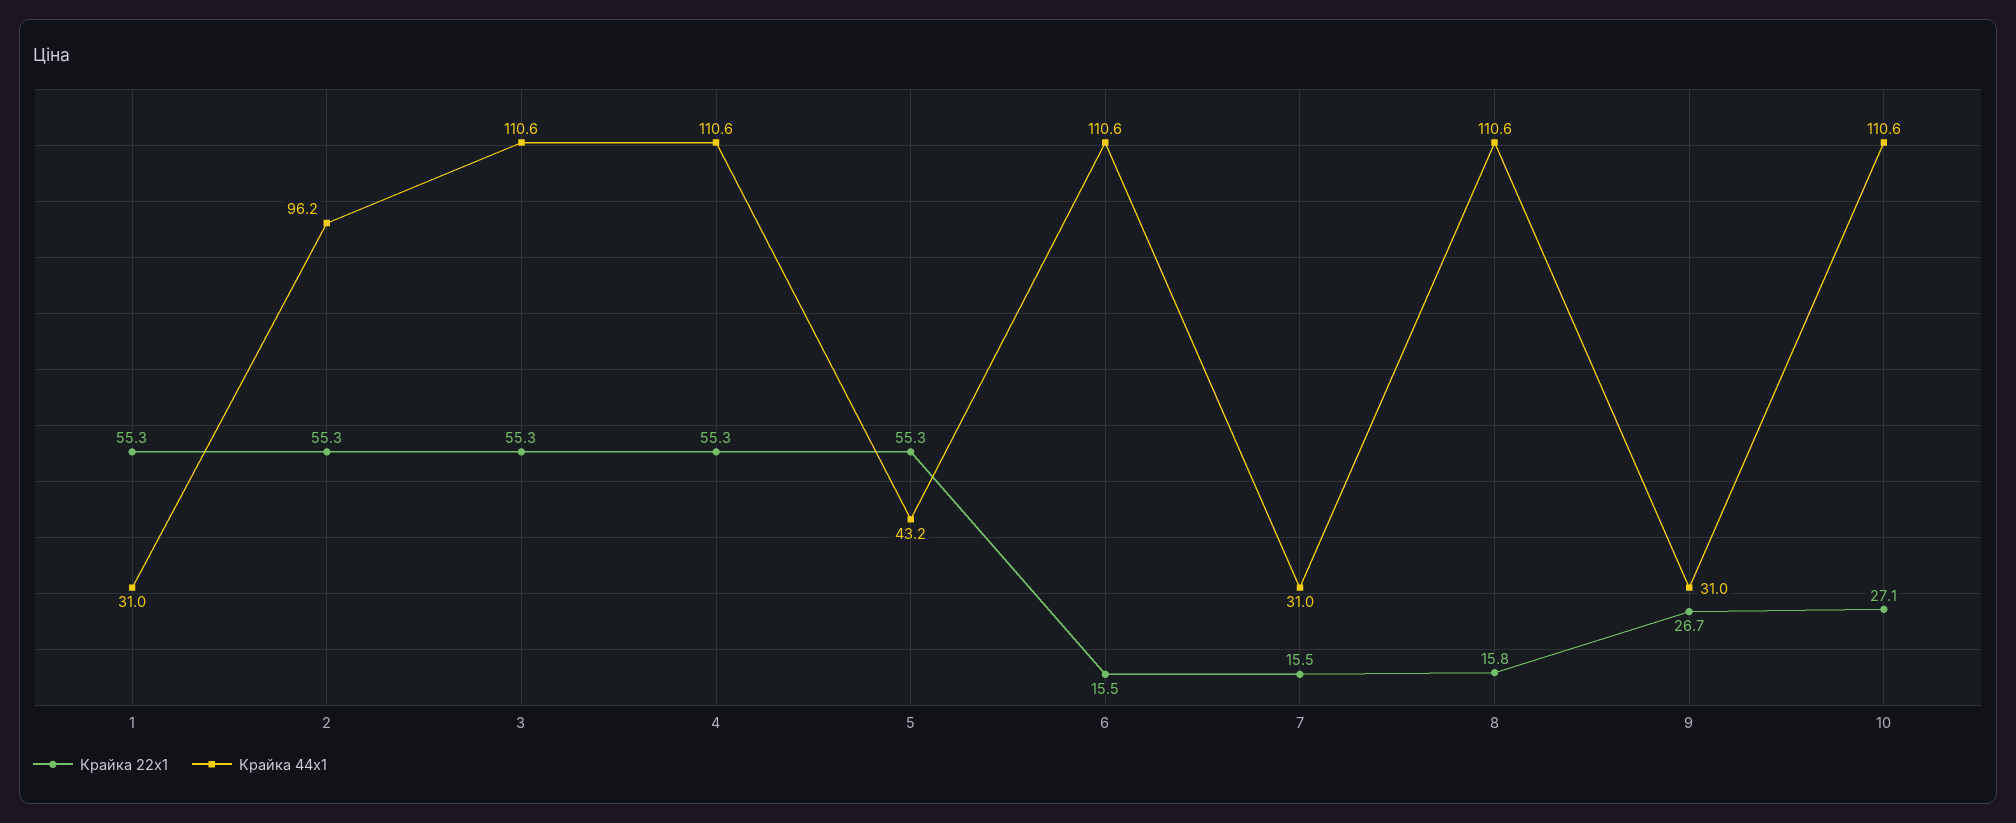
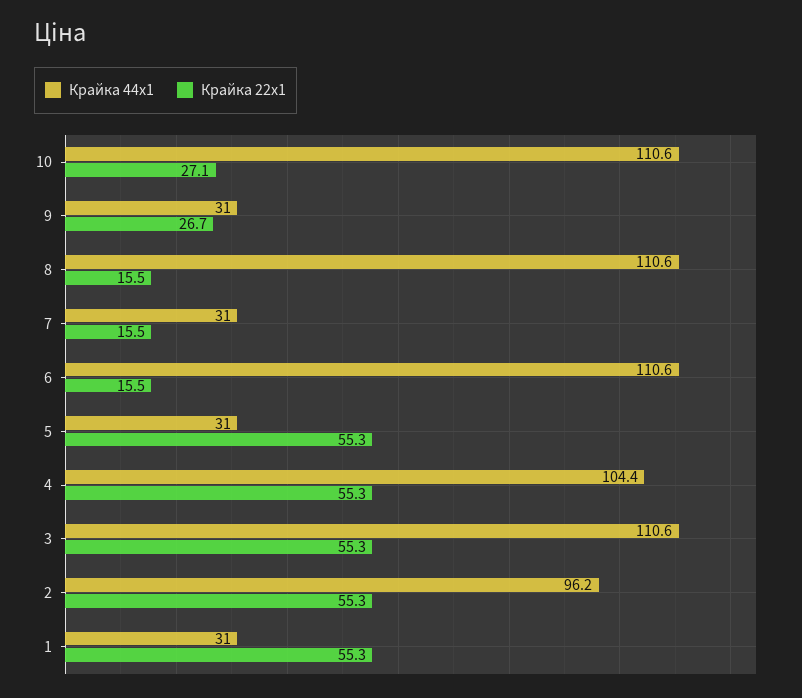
Крайка 44x1, 4: 110.6 -> 104.4
Крайка 44x1, 5: 43.2 -> 31
Крайка 22x1, 8: 15.8 -> 15.5

